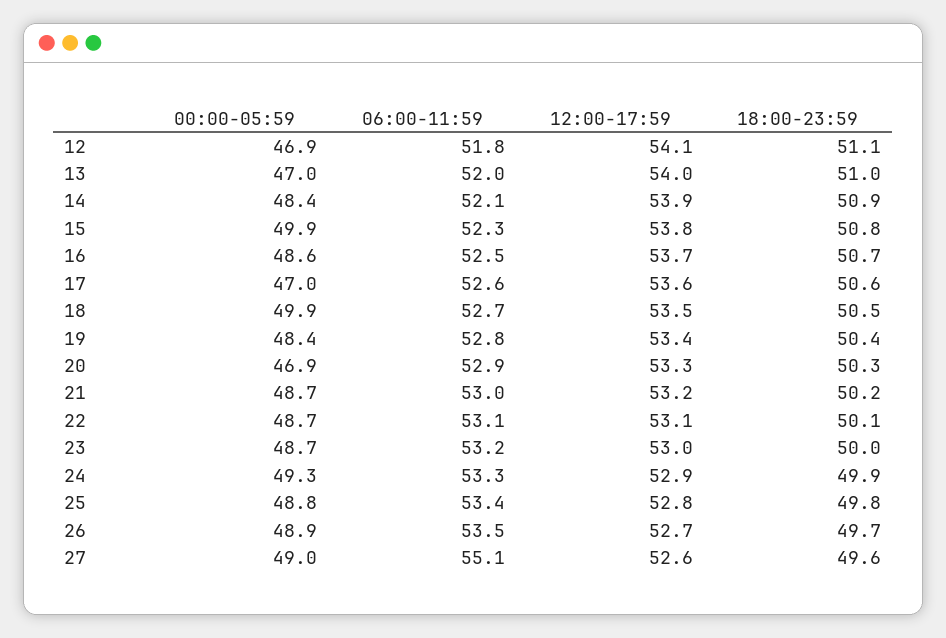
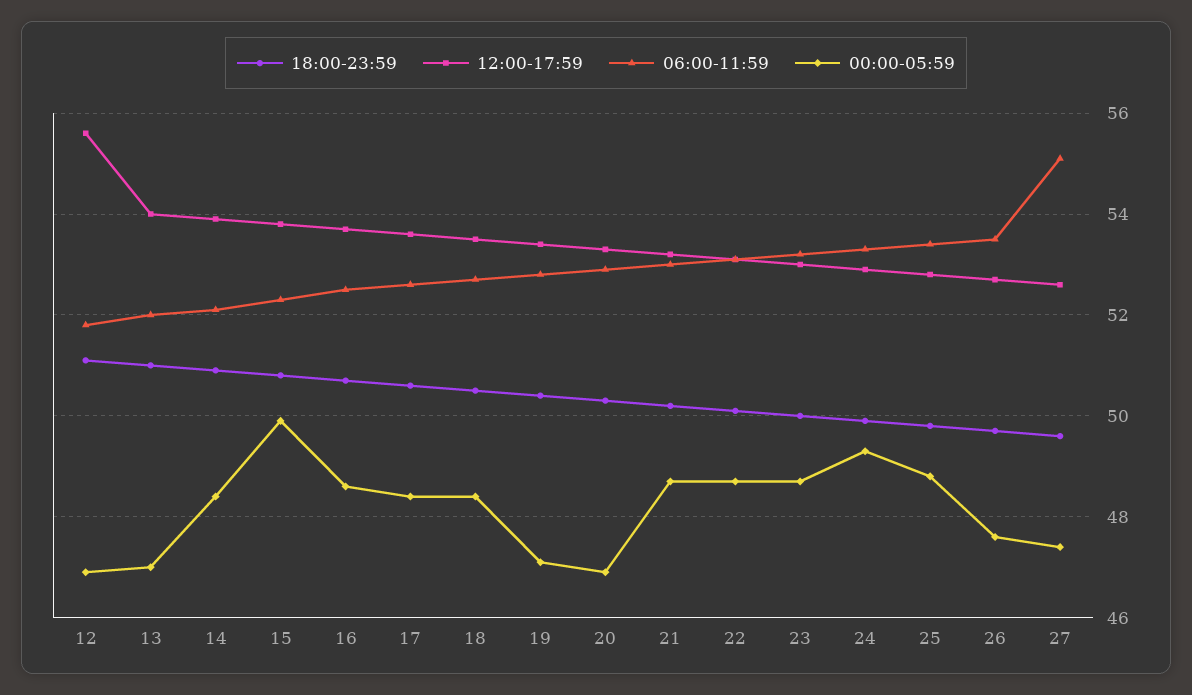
12:00-17:59, 12: 54.1 -> 55.5
00:00-05:59, 17: 47 -> 48.5
00:00-05:59, 18: 49.9 -> 48.5
00:00-05:59, 19: 48.4 -> 47
00:00-05:59, 26: 48.9 -> 47.5
00:00-05:59, 27: 49 -> 47.5

